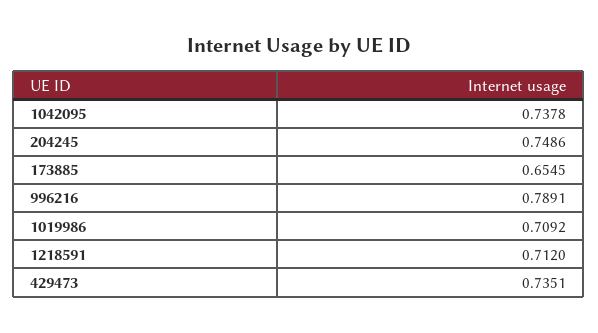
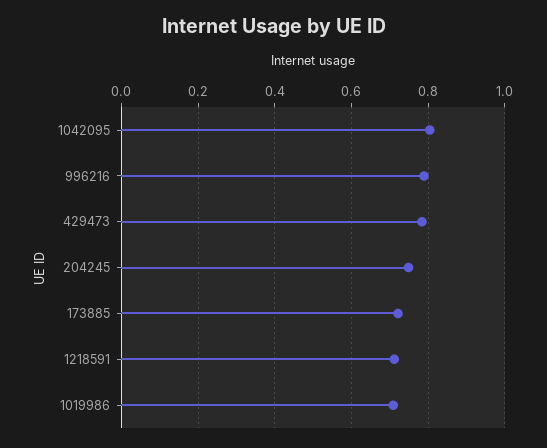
1042095: 0.7378 -> 0.8
173885: 0.6545 -> 0.72
429473: 0.7351 -> 0.78

